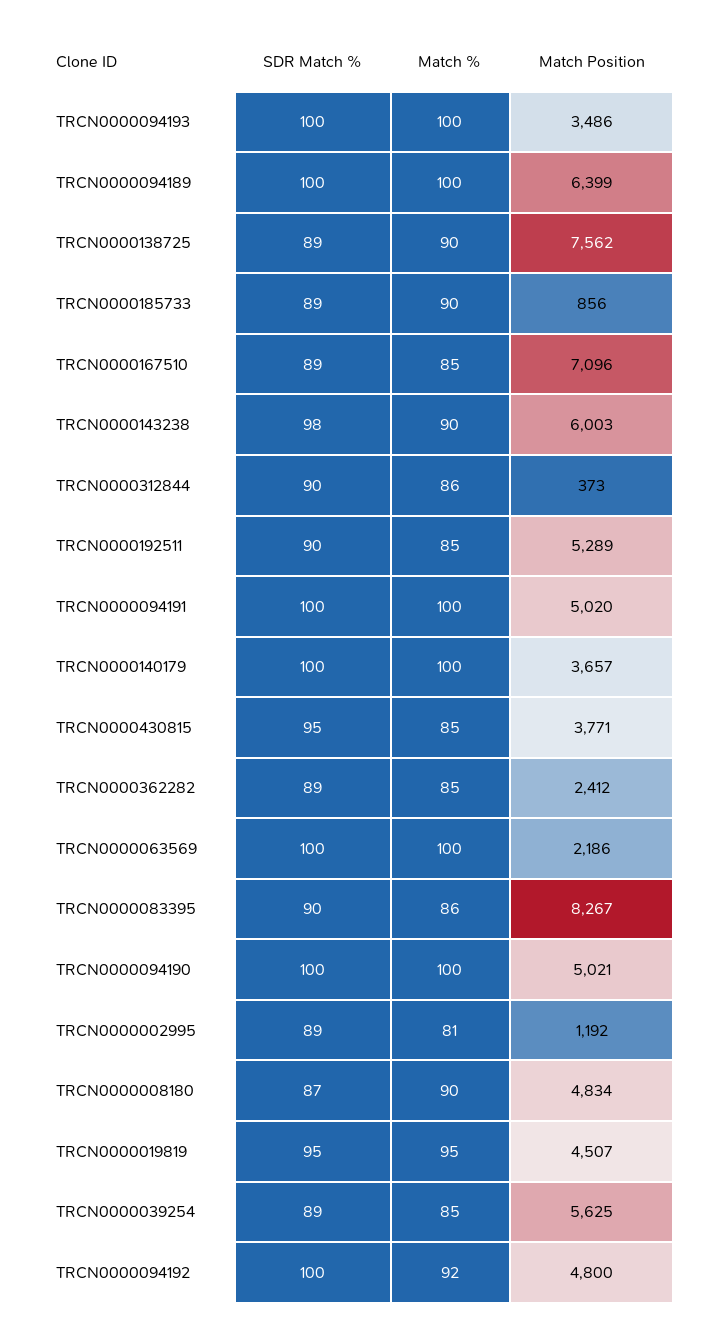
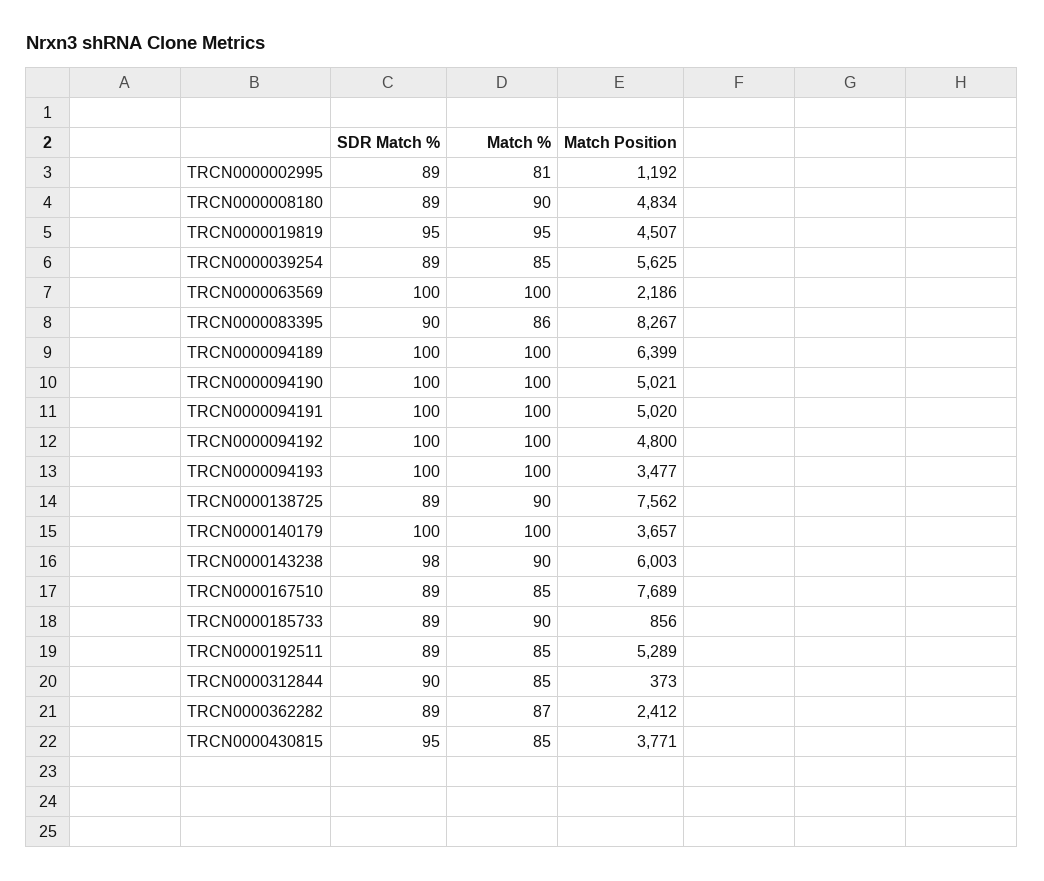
Match Position, TRCN0000094193: 3486 -> 3477
Match Position, TRCN0000167510: 7096 -> 7689
Match %, TRCN0000312844: 86 -> 85
SDR Match %, TRCN0000192511: 90 -> 89
Match %, TRCN0000362282: 85 -> 87
SDR Match %, TRCN0000008180: 87 -> 89
Match %, TRCN0000094192: 92 -> 100

